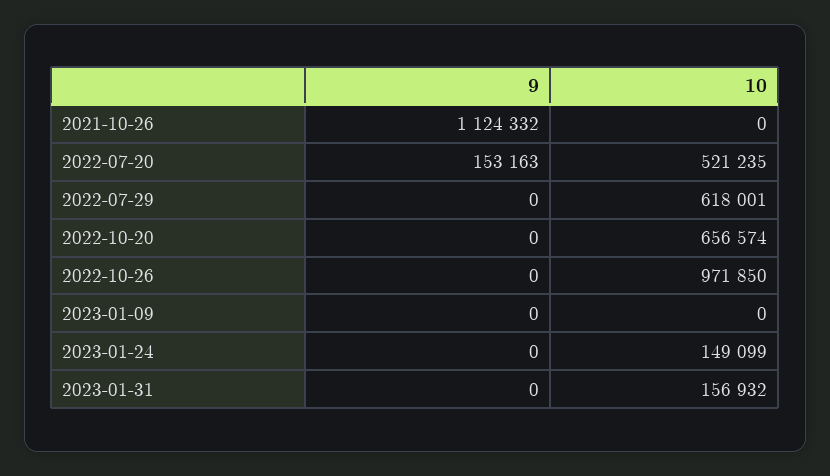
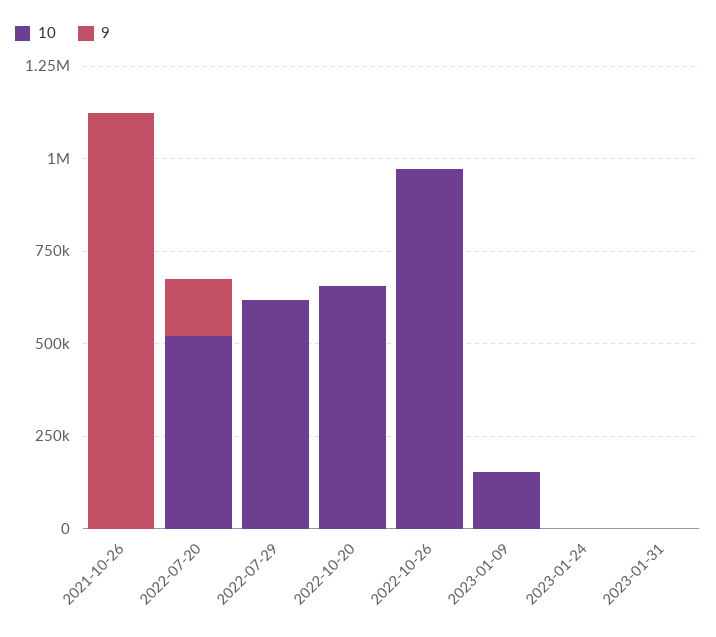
10, 2023-01-09: 0 -> 150000
10, 2023-01-24: 149099 -> 0
10, 2023-01-31: 156932 -> 0

